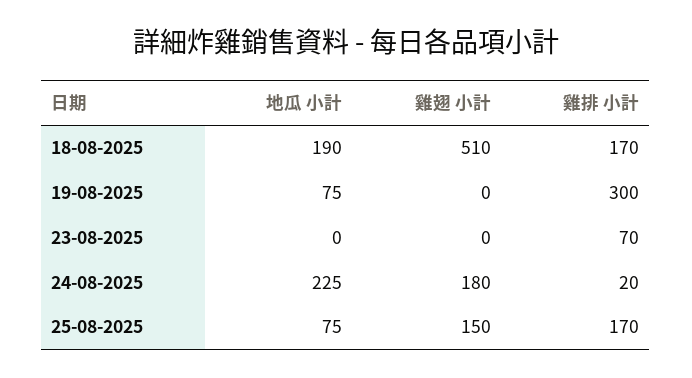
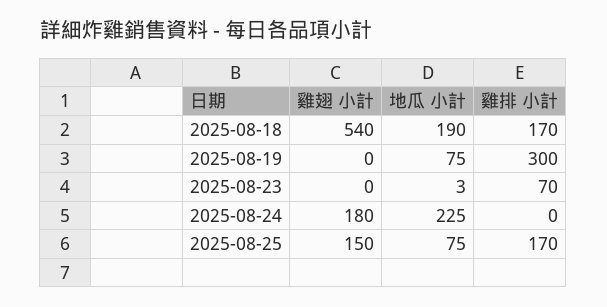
雞翅 小計, 18-08-2025: 510 -> 540
地瓜 小計, 23-08-2025: 0 -> 3
雞排 小計, 24-08-2025: 20 -> 0

